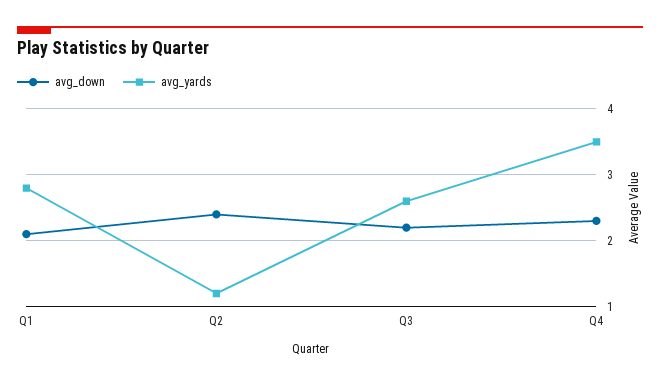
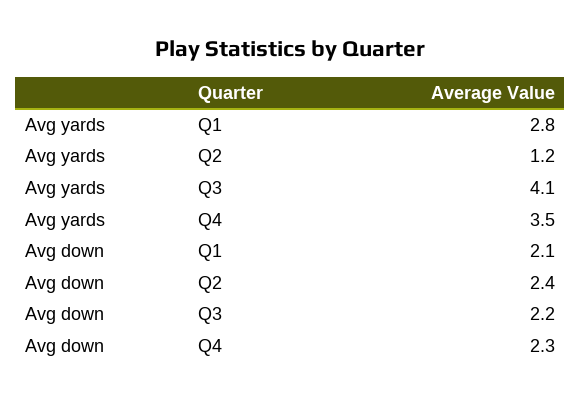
avg_yards, Q3: 2.6 -> 4.1

